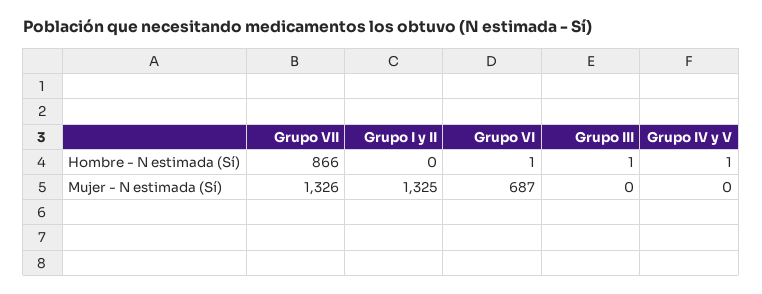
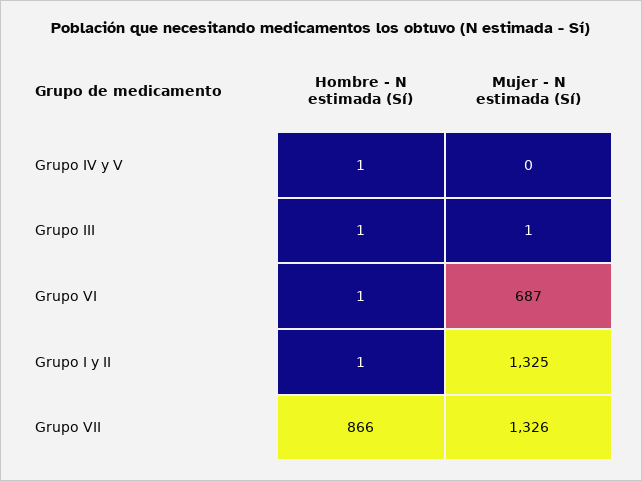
Grupo I y II, Hombre - N estimada (Sí): 0 -> 1
Grupo III, Mujer - N estimada (Sí): 0 -> 1

